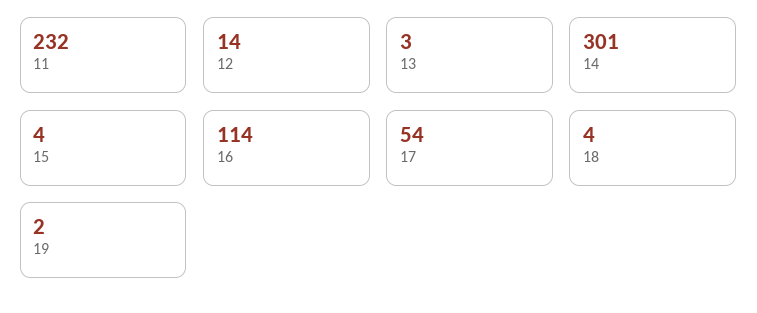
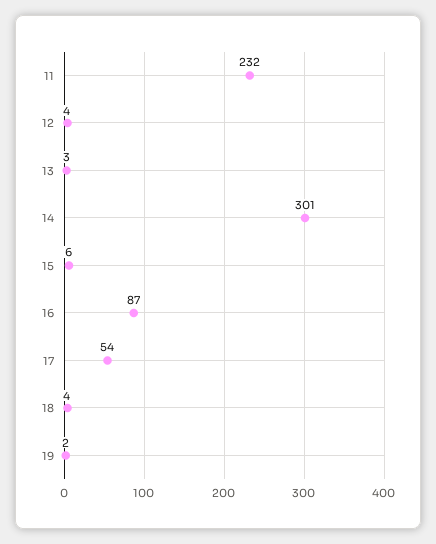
12: 14 -> 4
15: 4 -> 6
16: 114 -> 87

